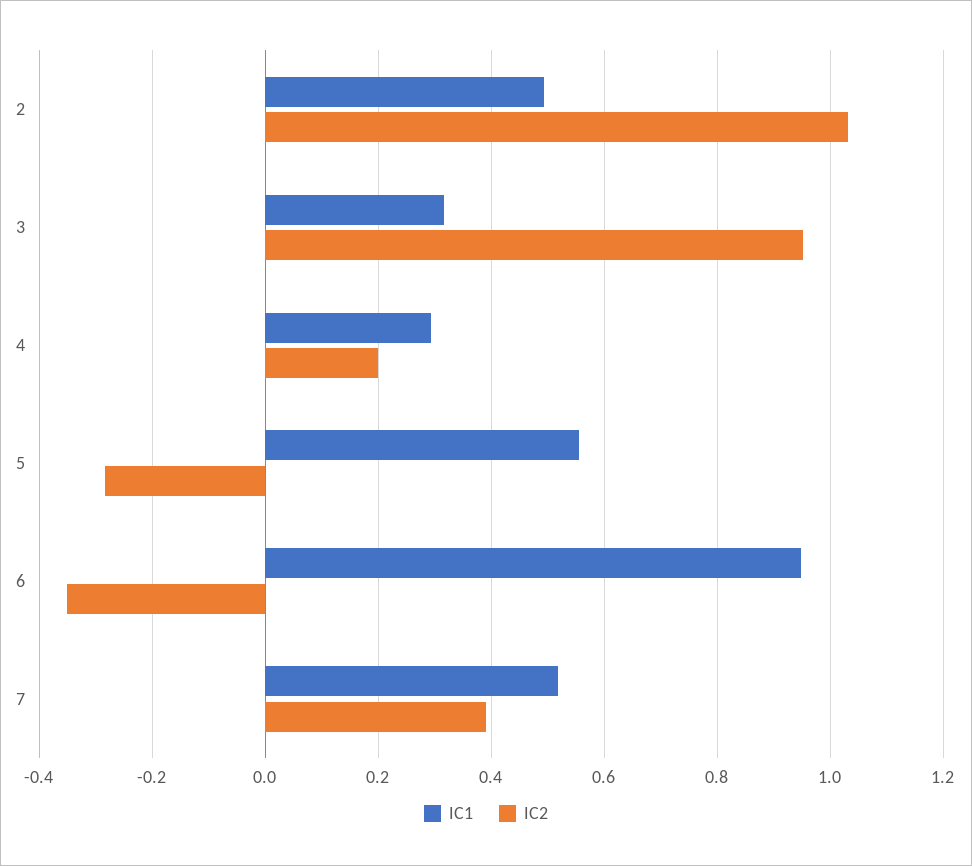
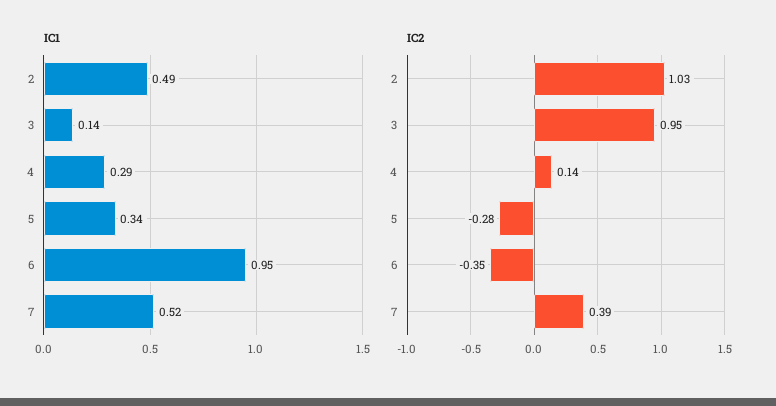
IC1, 3: 0.32 -> 0.14
IC2, 4: 0.2 -> 0.14
IC1, 5: 0.56 -> 0.34

